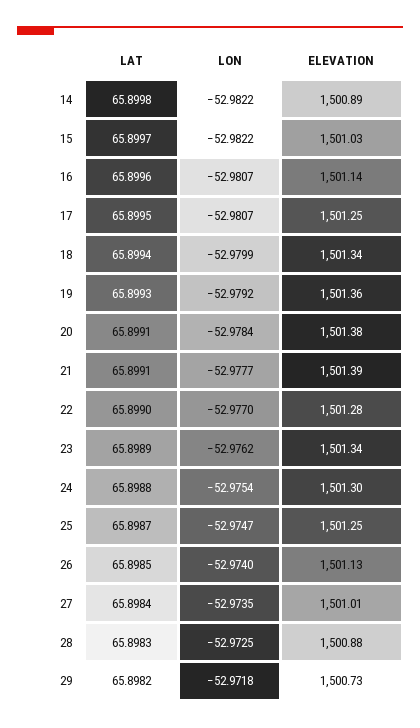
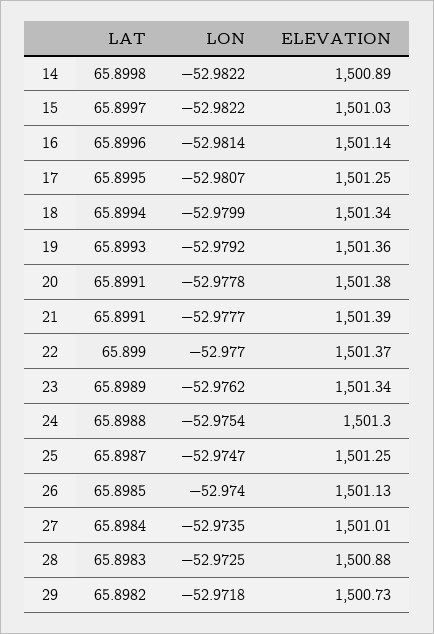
LON, 16: -52.9807 -> -52.9814
LON, 20: -52.9784 -> -52.9778
ELEVATION, 22: 1501.28 -> 1501.37

